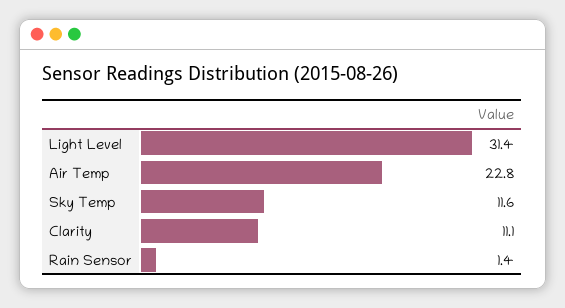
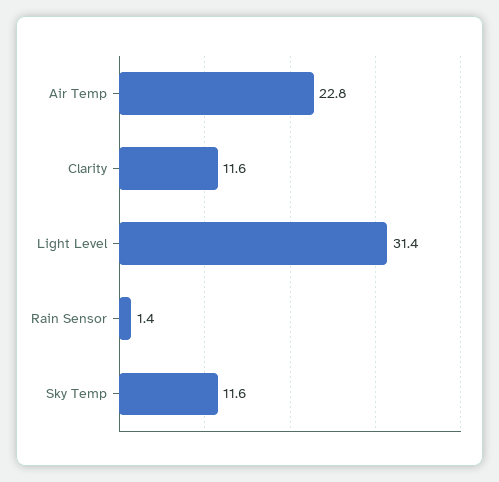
Clarity: 11.1 -> 11.6

